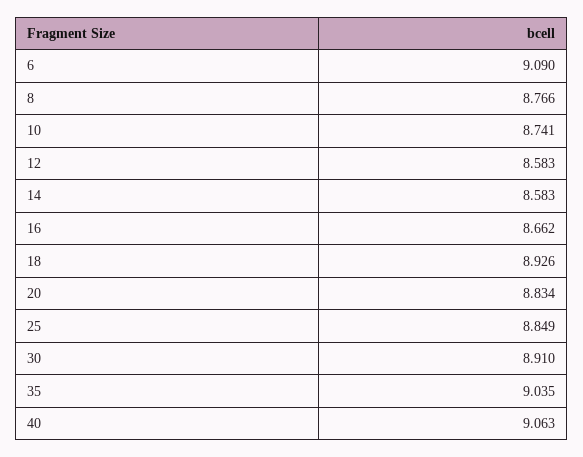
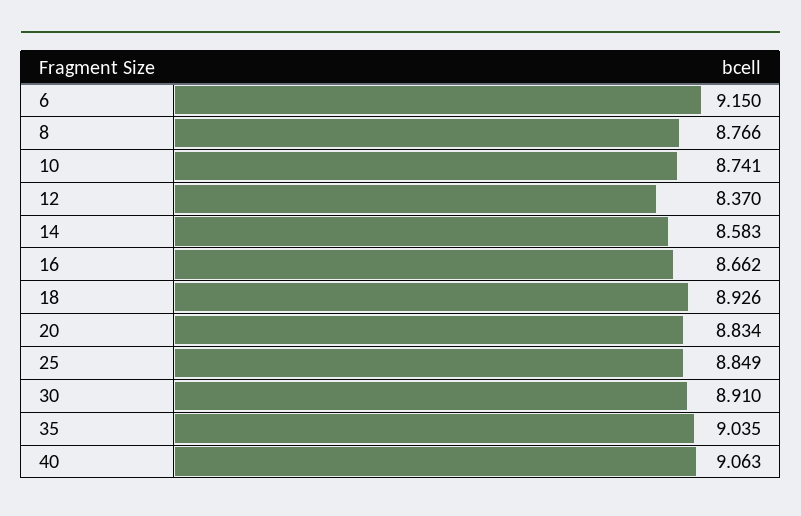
6: 9.09 -> 9.15
12: 8.583 -> 8.37

